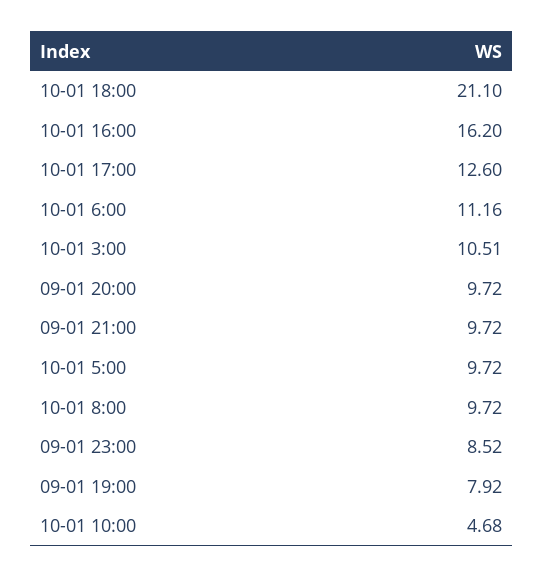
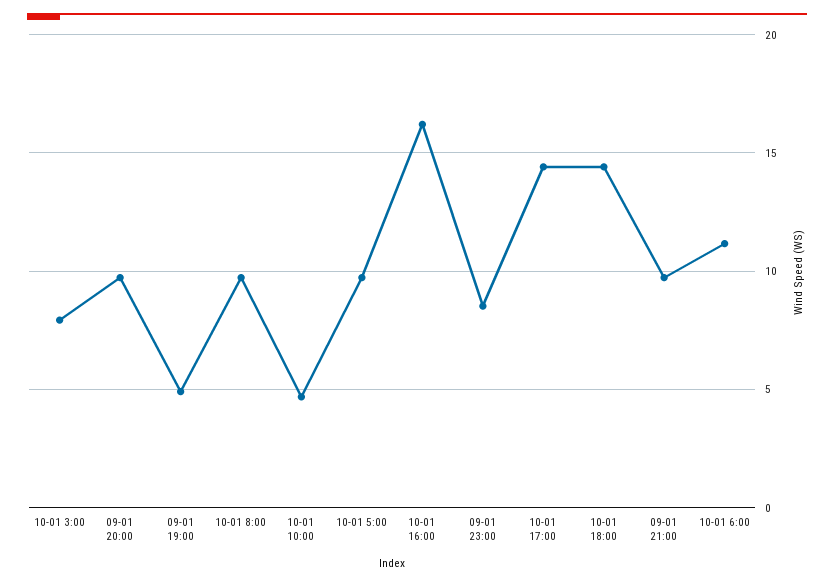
10-01 18:00: 21.1 -> 14.5
10-01 17:00: 12.6 -> 14.5
10-01 3:00: 10.51 -> 8
09-01 19:00: 7.92 -> 5

